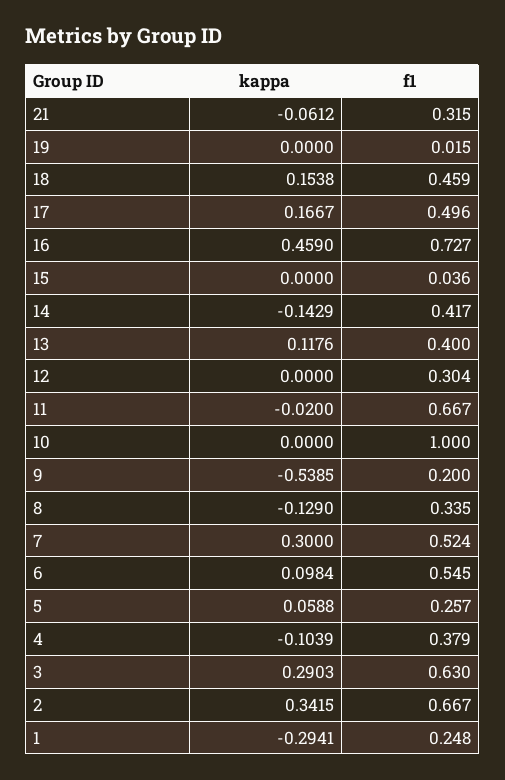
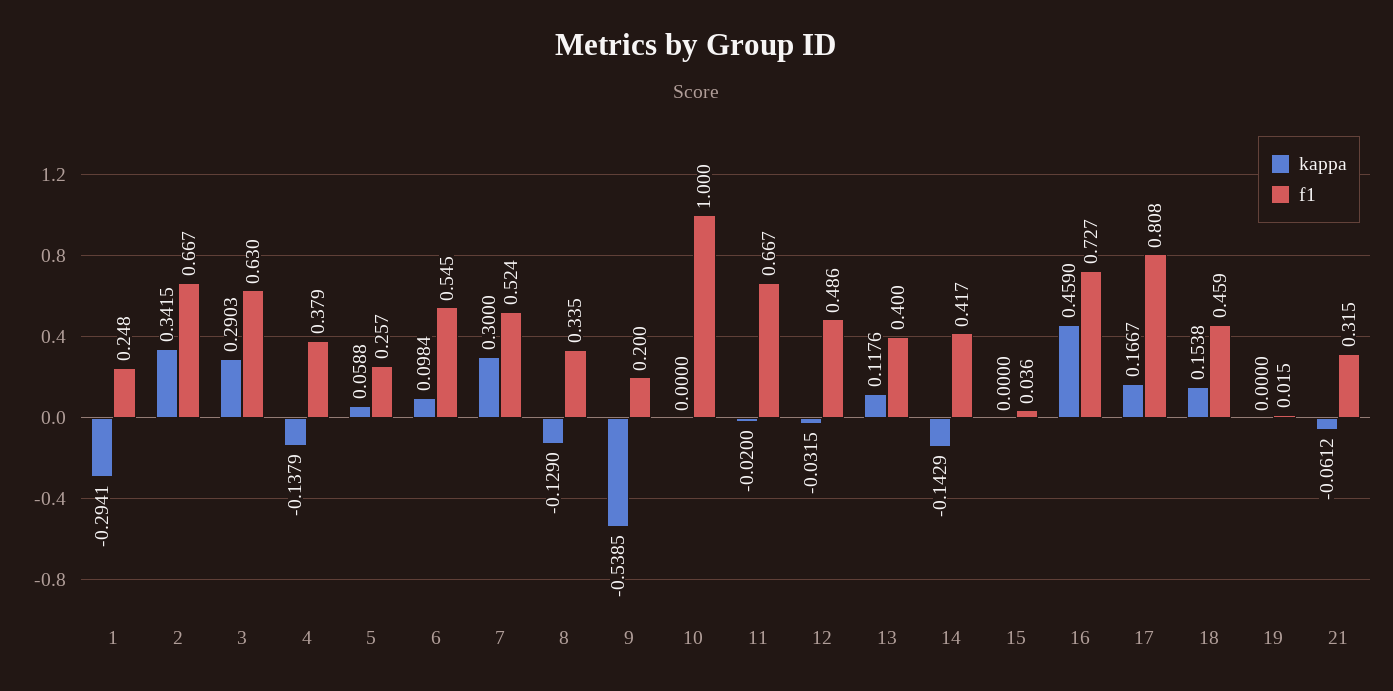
f1, 17: 0.496 -> 0.808
kappa, 12: 0 -> -0.0315
f1, 12: 0.304 -> 0.486
kappa, 4: -0.1039 -> -0.1379

